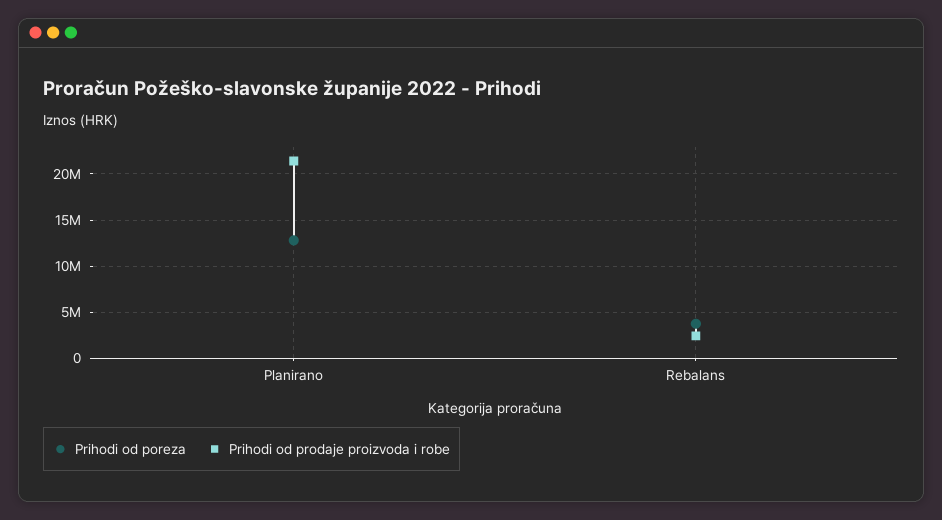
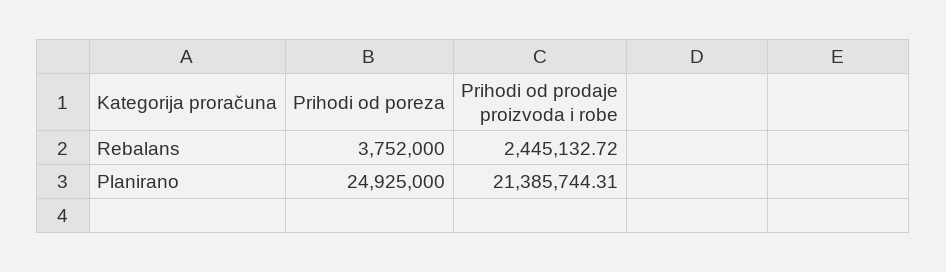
Prihodi od poreza, Planirano: 13000000 -> 24925000

